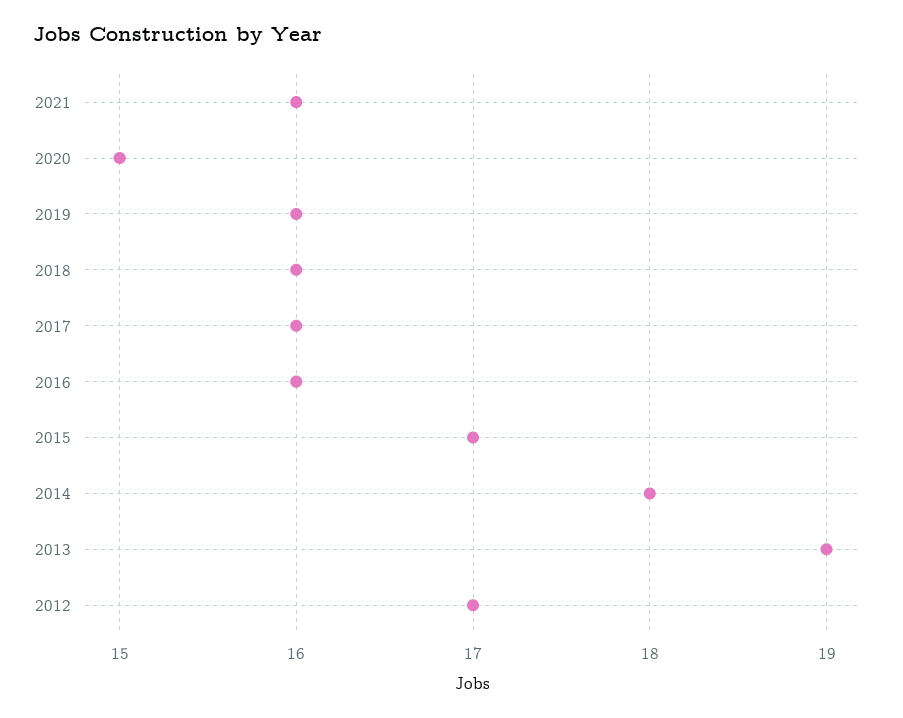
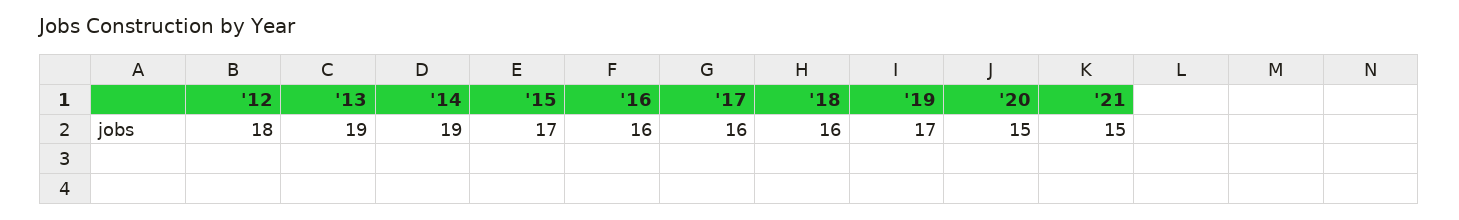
2021: 16 -> 15
2019: 16 -> 17
2014: 18 -> 19
2012: 17 -> 18

